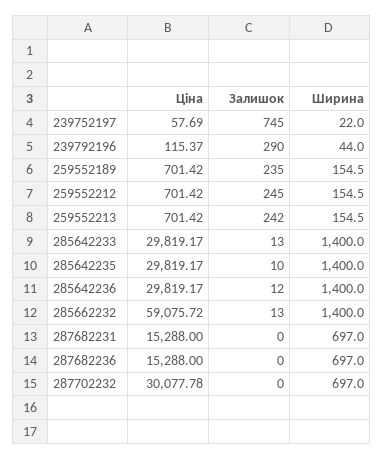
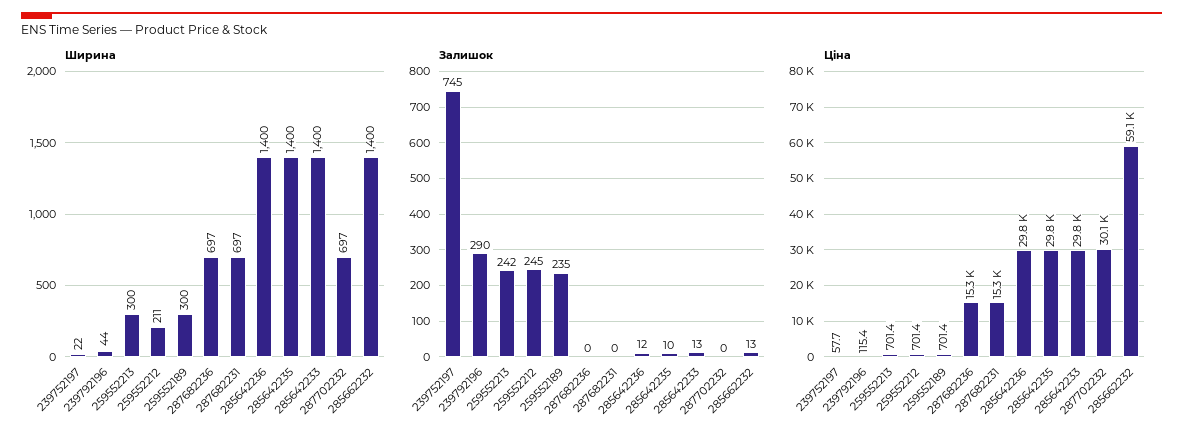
Ширина, 259552189: 154.5 -> 300
Ширина, 259552212: 154.5 -> 211
Ширина, 259552213: 154.5 -> 300

